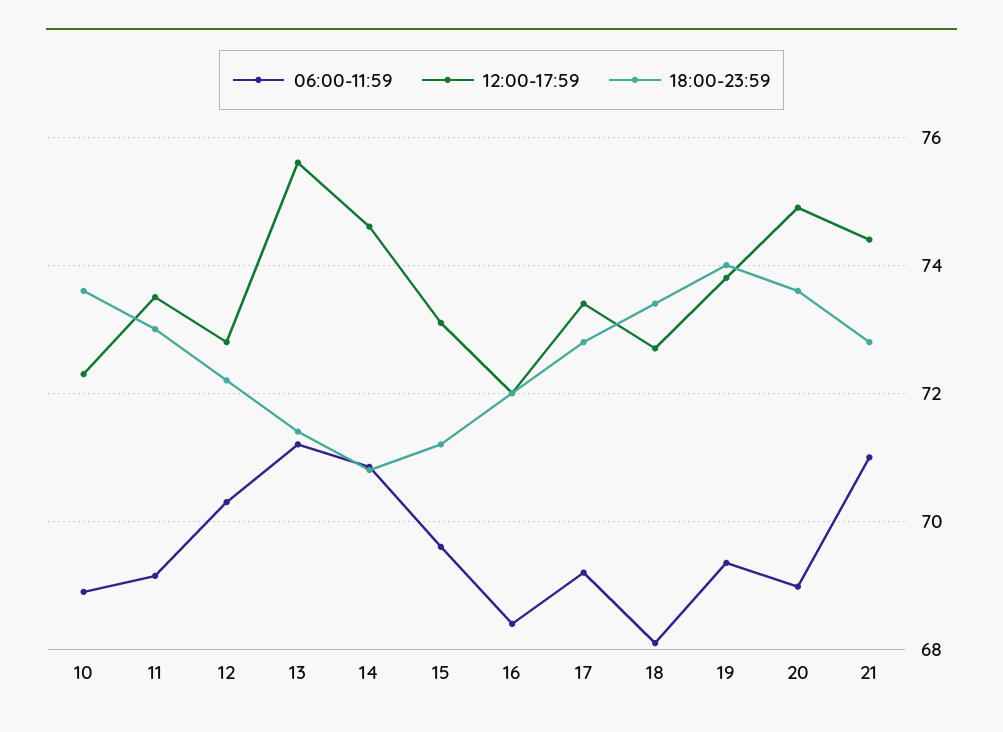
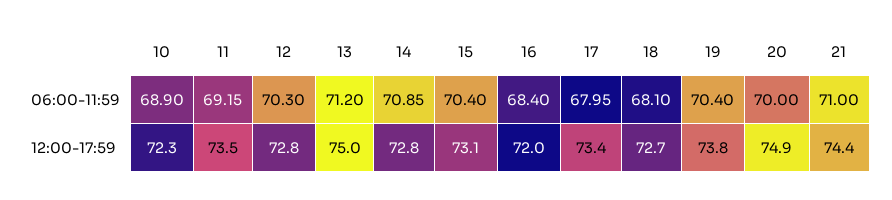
18:00-23:59, 10: 73.6 -> none
18:00-23:59, 11: 73 -> none
18:00-23:59, 12: 72.2 -> none
12:00-17:59, 13: 75.6 -> 75
18:00-23:59, 13: 71.4 -> none
12:00-17:59, 14: 74.6 -> 72.8
18:00-23:59, 14: 70.8 -> none
06:00-11:59, 15: 69.6 -> 70.4
18:00-23:59, 15: 71.2 -> none
18:00-23:59, 16: 72 -> none
06:00-11:59, 17: 69.2 -> 67.95
18:00-23:59, 17: 72.8 -> none
18:00-23:59, 18: 73.4 -> none
06:00-11:59, 19: 69.4 -> 70.4
18:00-23:59, 19: 74 -> none
06:00-11:59, 20: 69 -> 70
18:00-23:59, 20: 73.6 -> none
18:00-23:59, 21: 72.8 -> none

